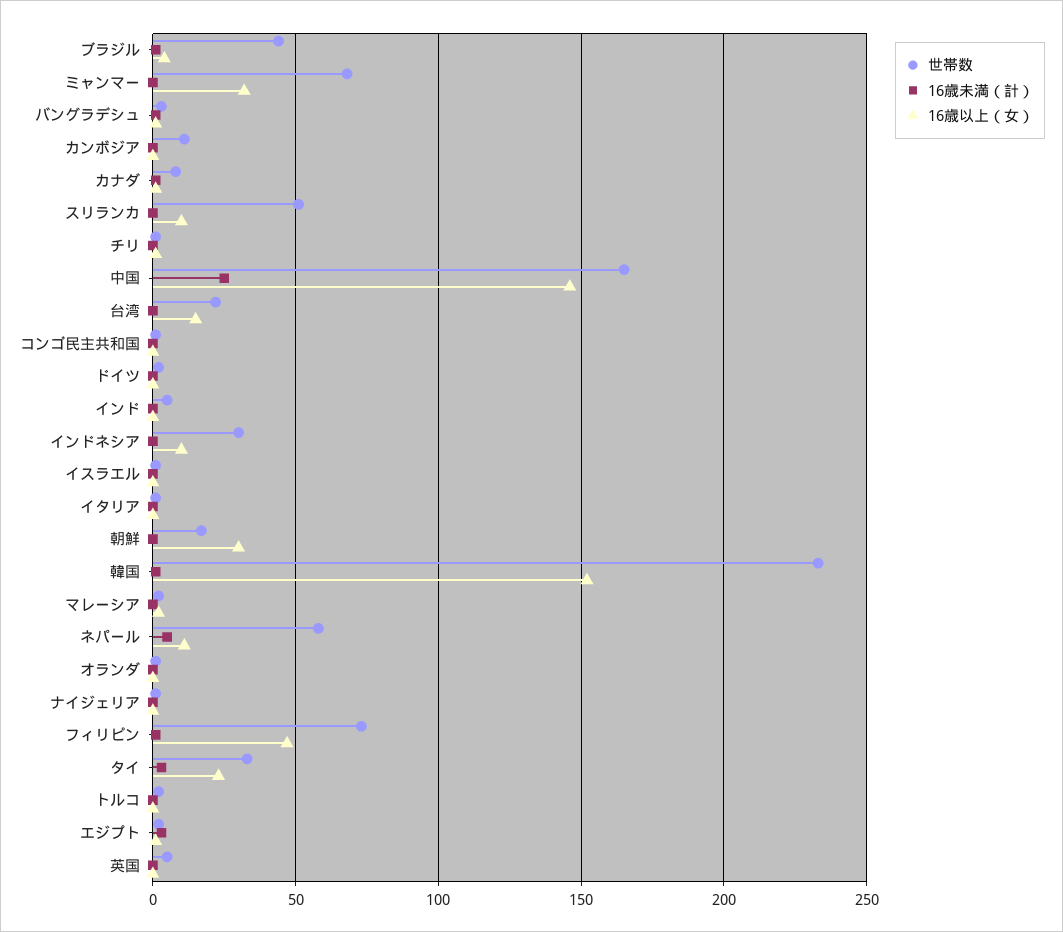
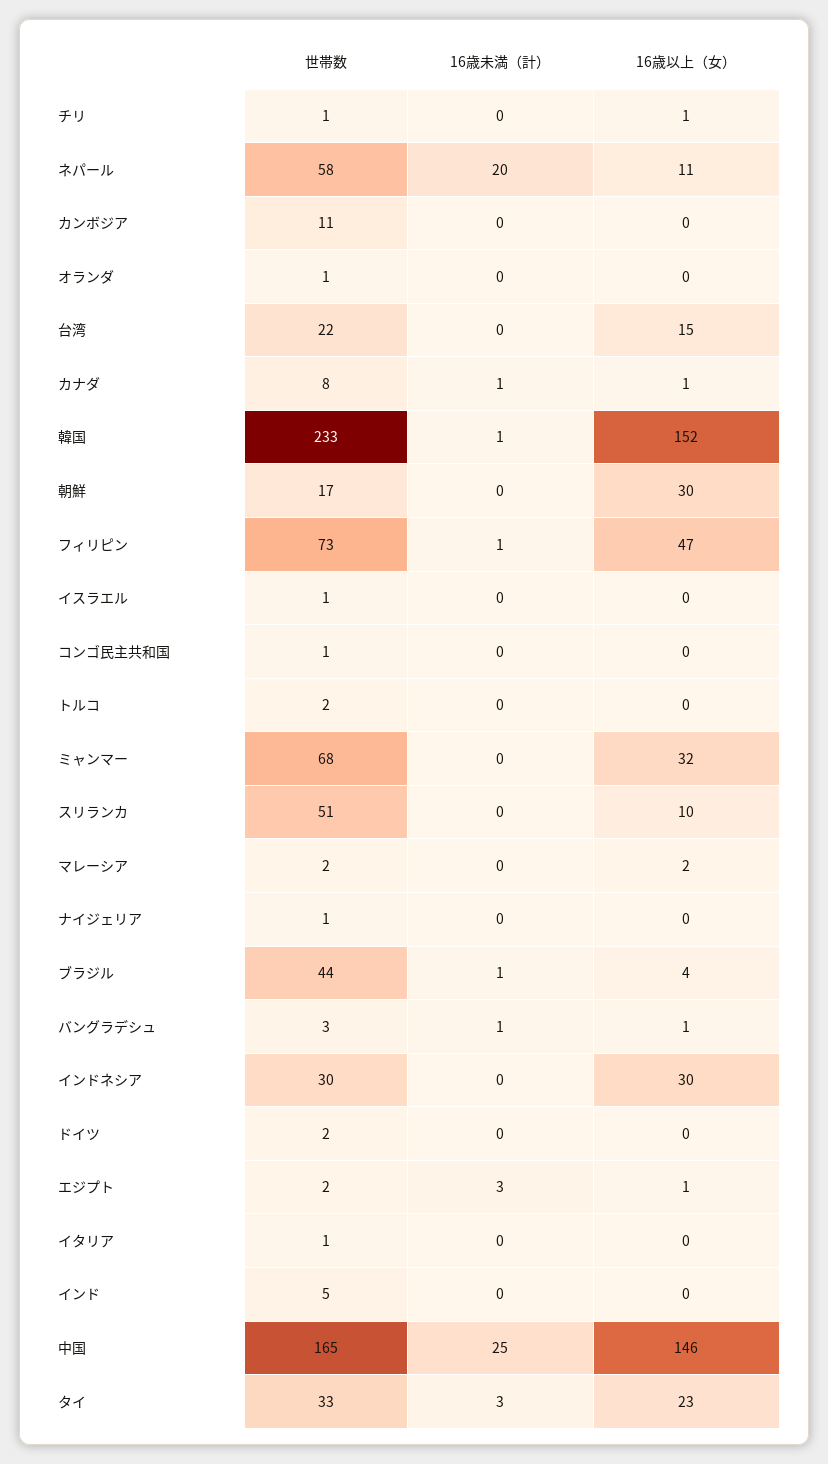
16歳以上（女）, インドネシア: 10 -> 30
16歳未満（計）, ネパール: 5 -> 20
世帯数, 英国: 5 -> none
16歳未満（計）, 英国: 0 -> none
16歳以上（女）, 英国: 0 -> none

